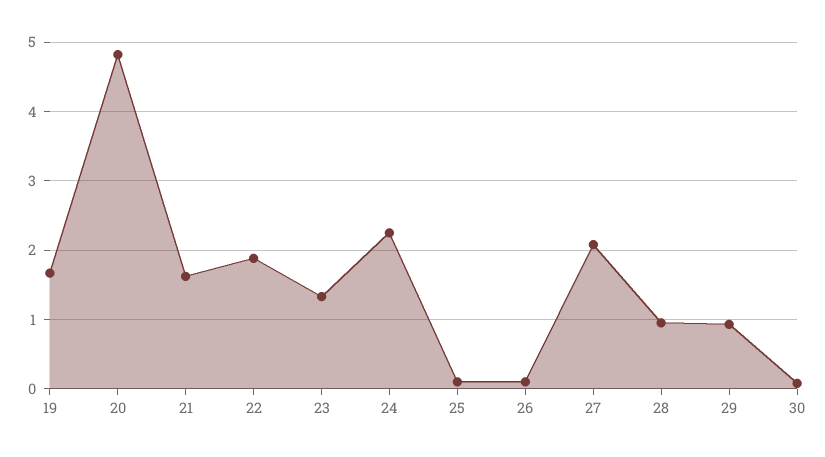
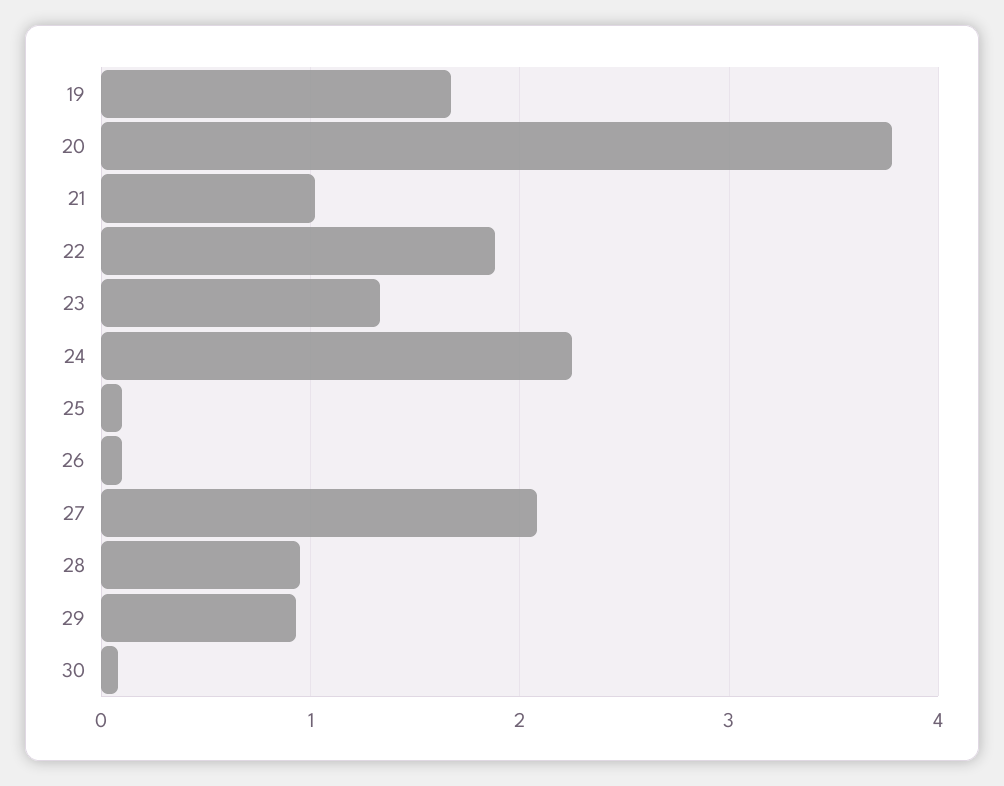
20: 4.8 -> 3.8
21: 1.6 -> 1

